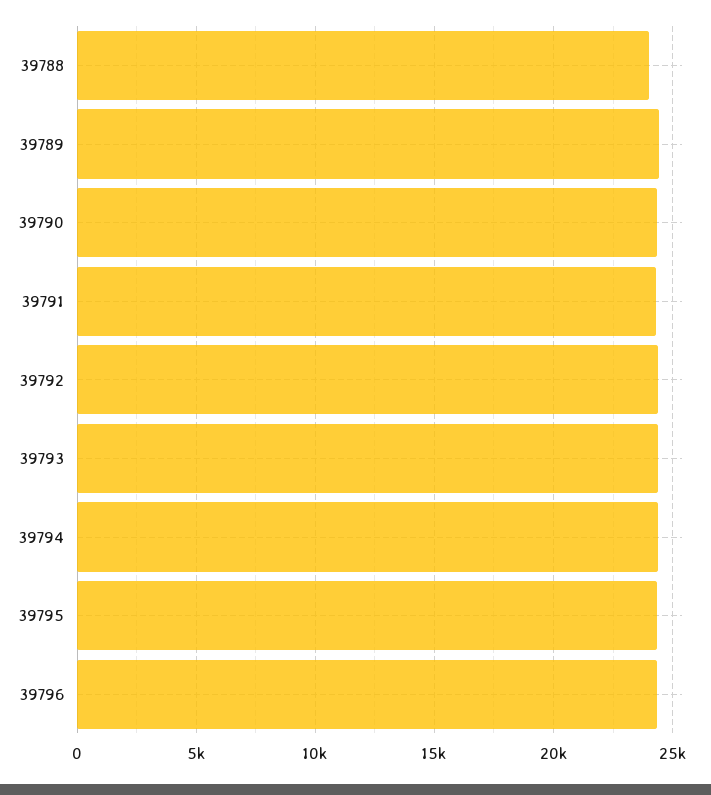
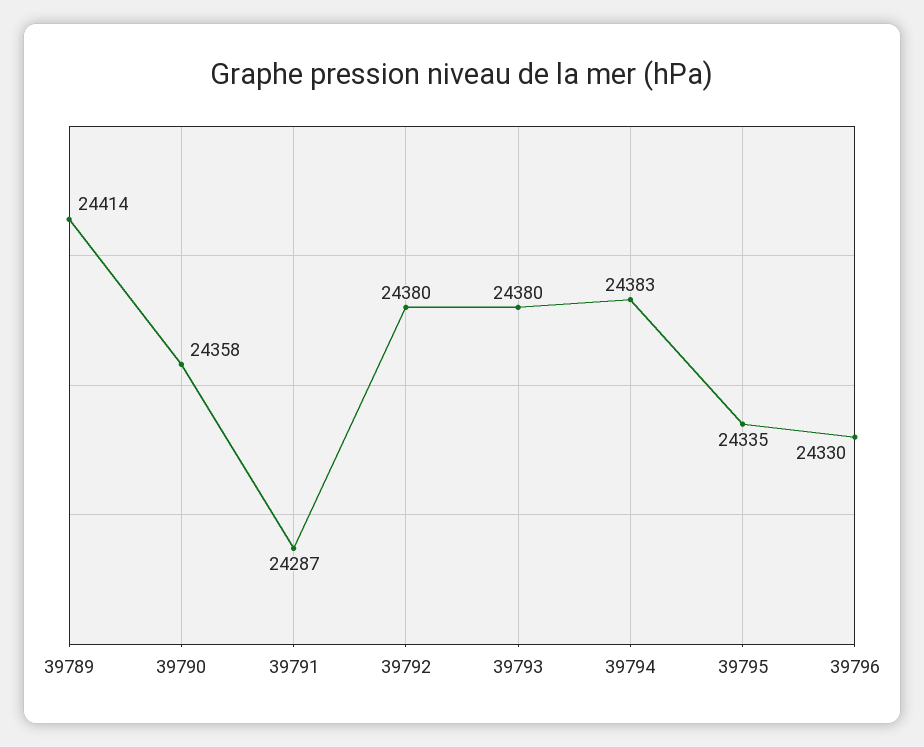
39788: 24000 -> none

